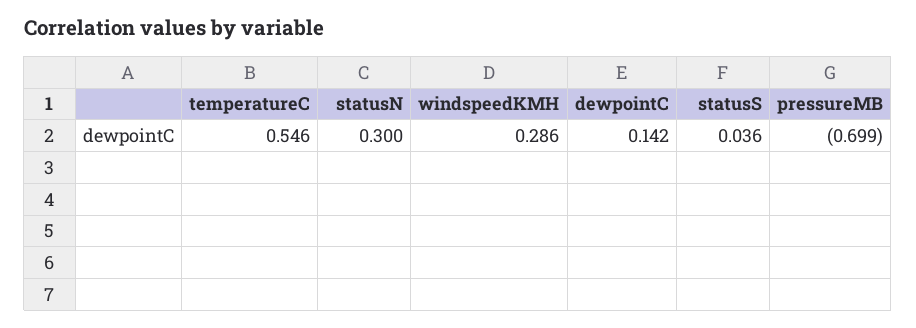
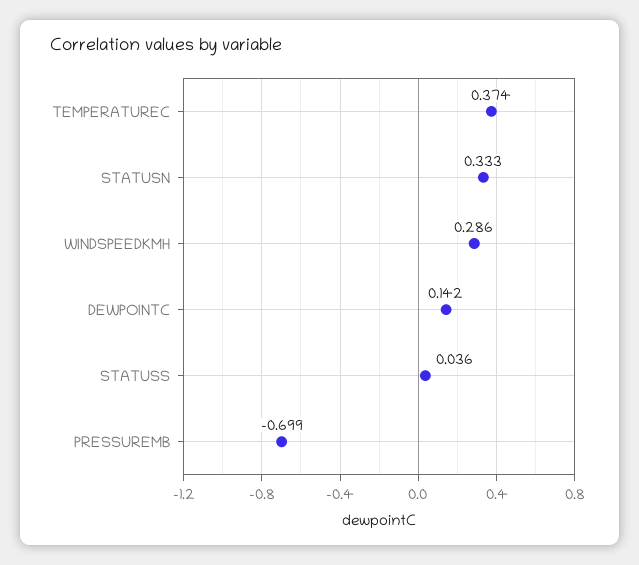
temperatureC: 0.546 -> 0.374
statusN: 0.3 -> 0.333

